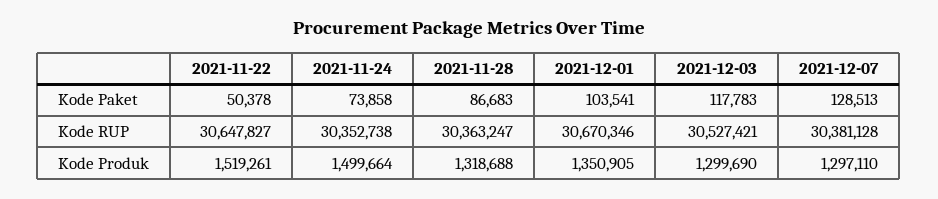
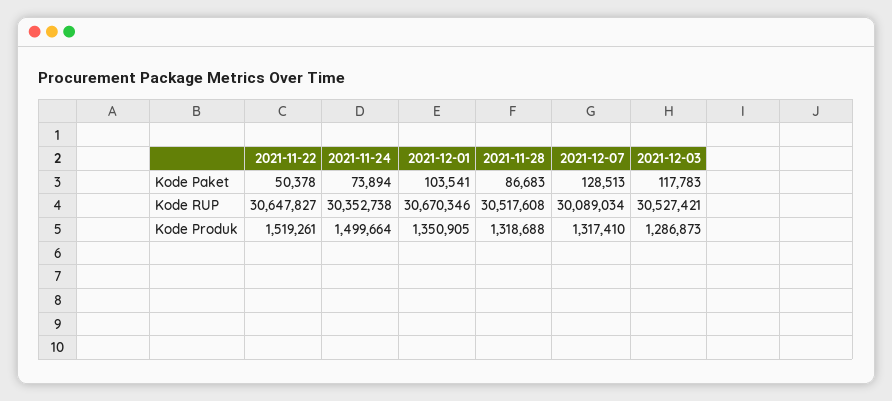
2021-11-24, Kode Paket: 73858 -> 73894
2021-11-28, Kode RUP: 30363247 -> 30517608
2021-12-07, Kode RUP: 30381128 -> 30089034
2021-12-03, Kode Produk: 1299690 -> 1286873
2021-12-07, Kode Produk: 1297110 -> 1317410

